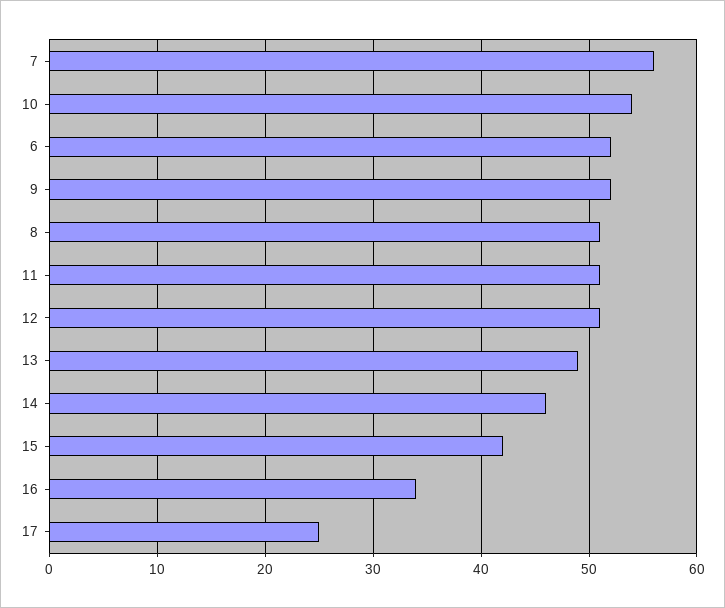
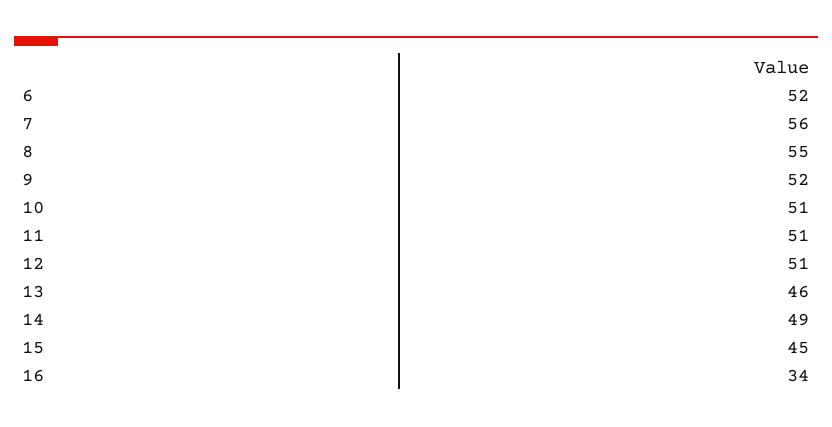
10: 54 -> 51
8: 51 -> 55
13: 49 -> 46
14: 46 -> 49
15: 42 -> 45
17: 25 -> none

